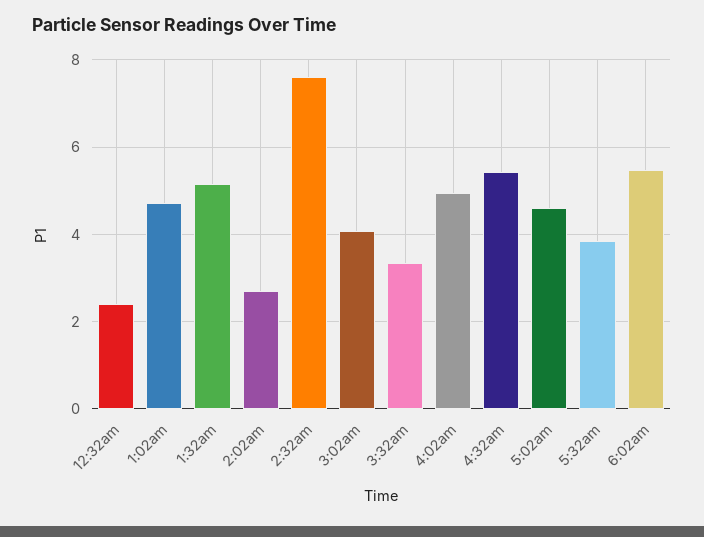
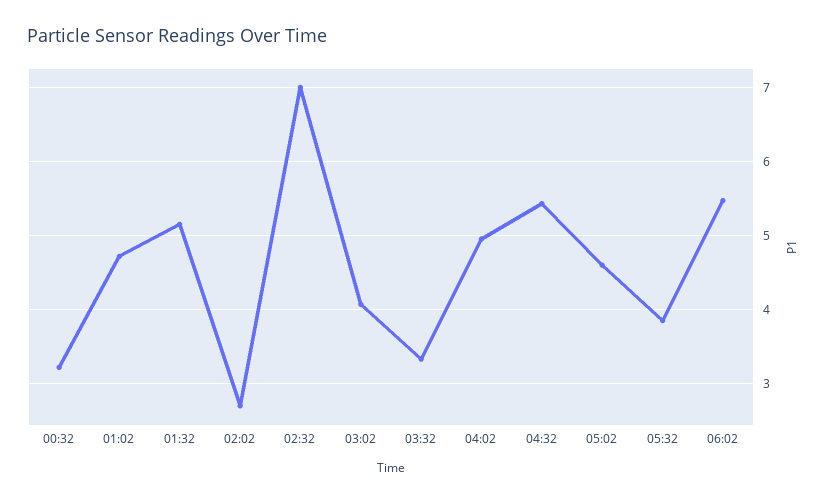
12:32am: 2.4 -> 3.2
2:32am: 7.6 -> 7

